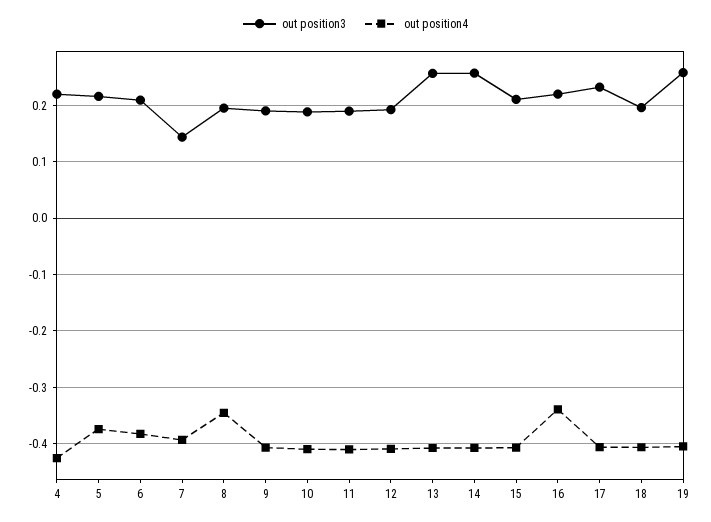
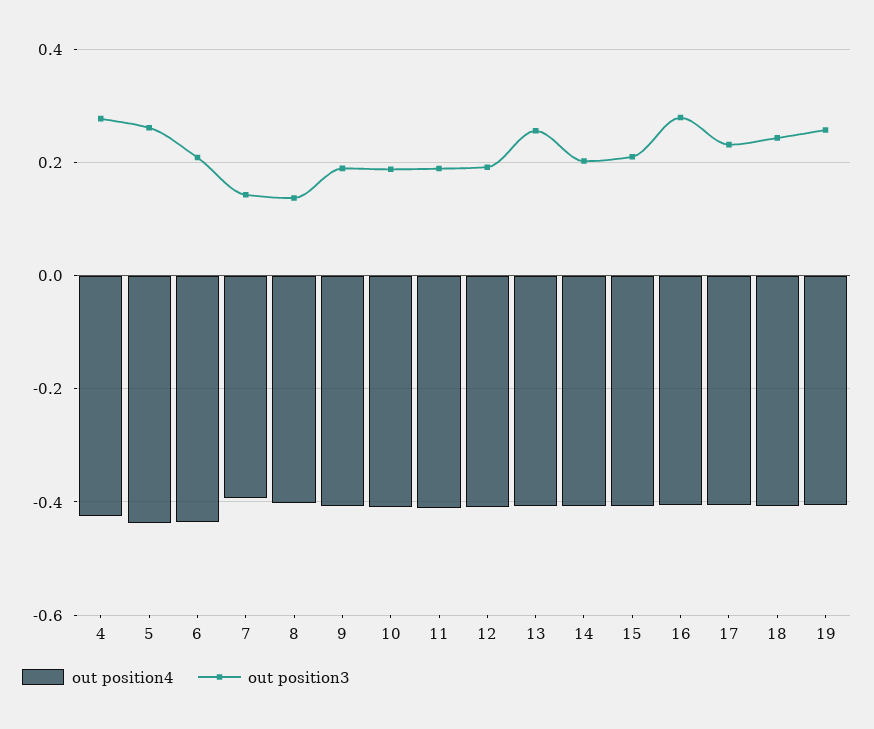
out position3, 4: 0.22 -> 0.28
out position3, 5: 0.22 -> 0.26
out position4, 5: -0.38 -> -0.44
out position4, 6: -0.38 -> -0.44
out position3, 8: 0.2 -> 0.14
out position4, 8: -0.34 -> -0.4
out position3, 14: 0.26 -> 0.2
out position3, 16: 0.22 -> 0.28
out position4, 16: -0.34 -> -0.4
out position3, 18: 0.2 -> 0.24

